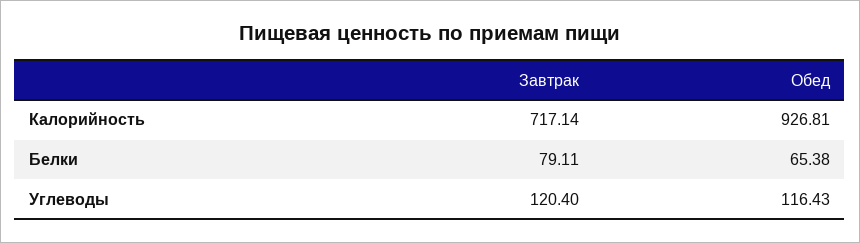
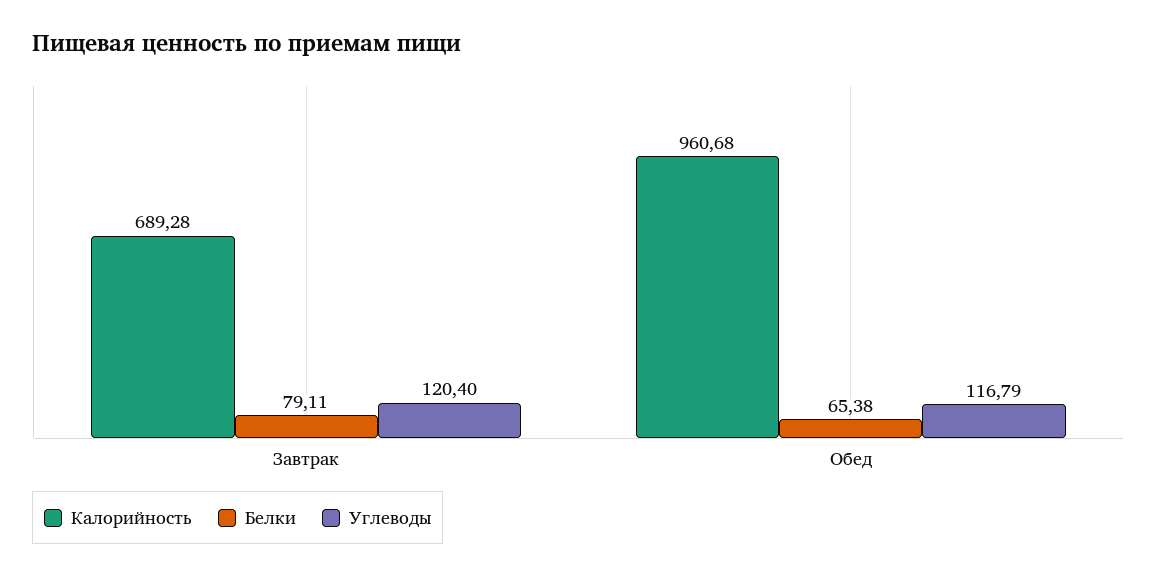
Калорийность, Завтрак: 717.14 -> 689.28
Калорийность, Обед: 926.81 -> 960.68
Углеводы, Обед: 116.43 -> 116.79

